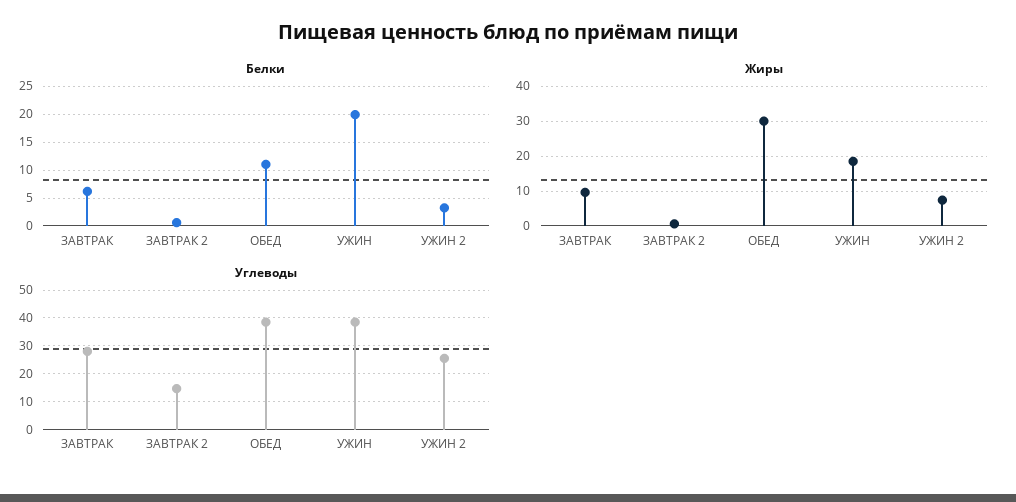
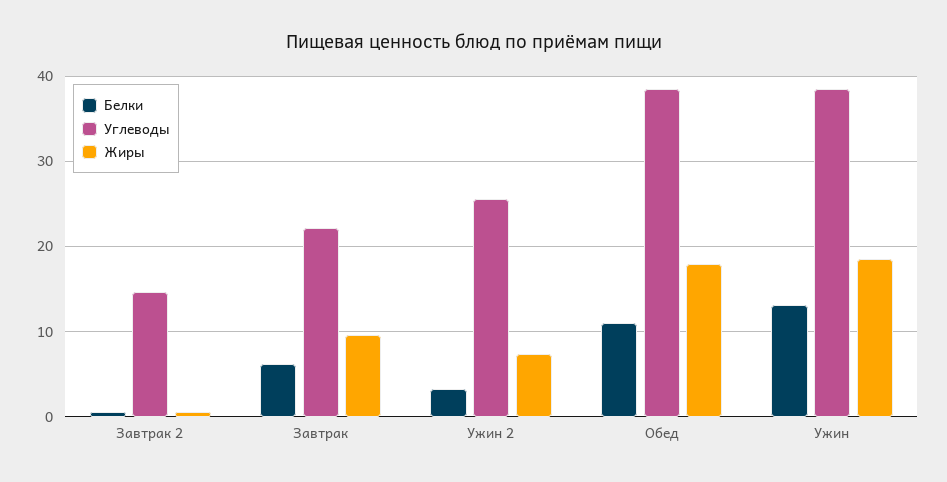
Белки, УЖИН: 20 -> 13
Жиры, ОБЕД: 30 -> 18
Углеводы, ЗАВТРАК: 27.5 -> 22

